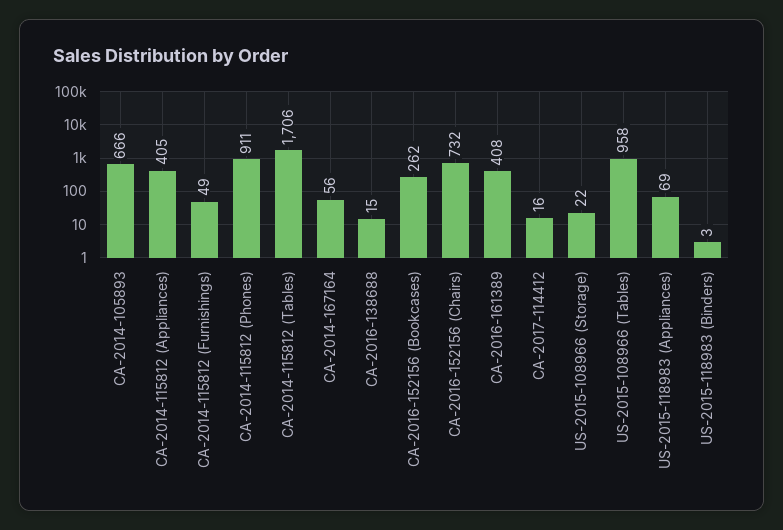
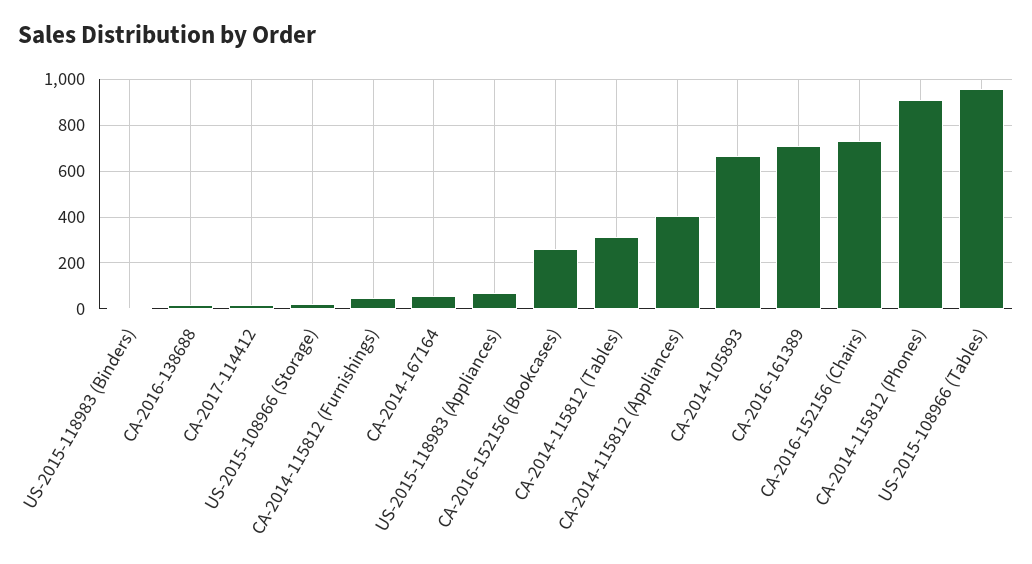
CA-2014-115812 (Tables): 1706 -> 300
CA-2016-161389: 408 -> 700

